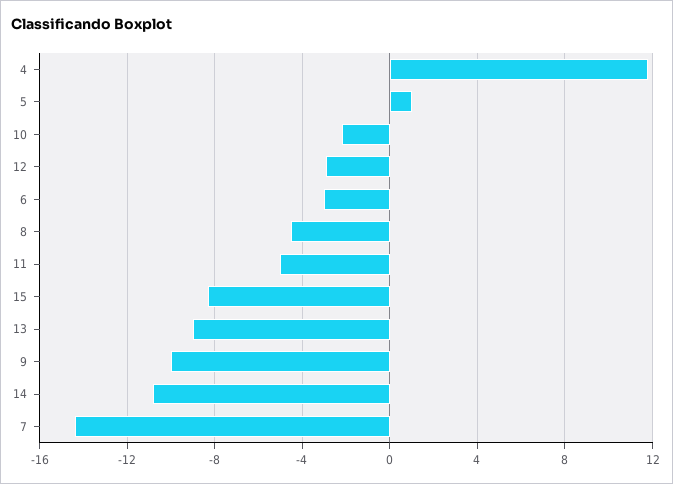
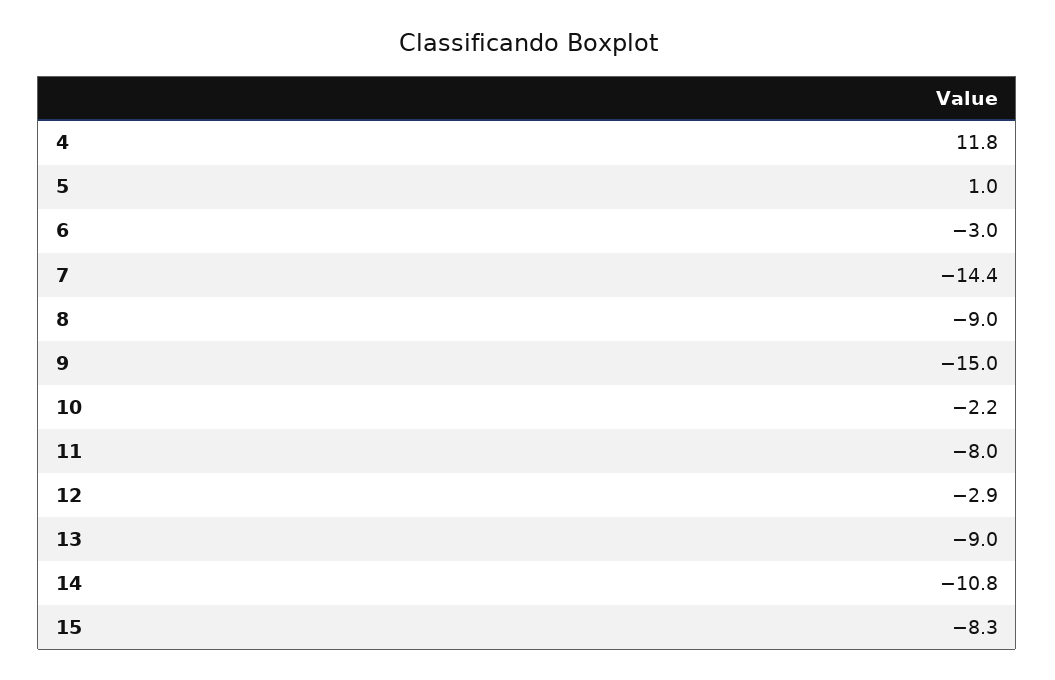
8: -4.5 -> -9
11: -5 -> -8
9: -10 -> -15

